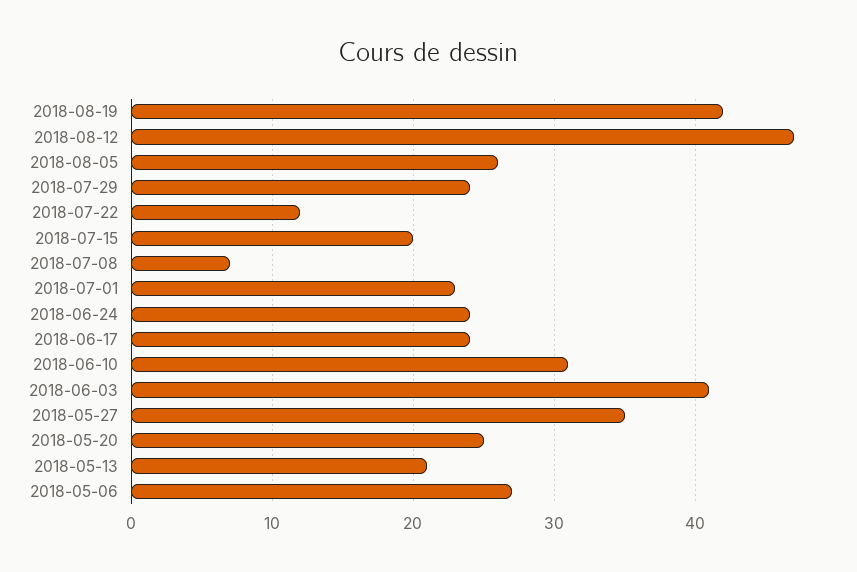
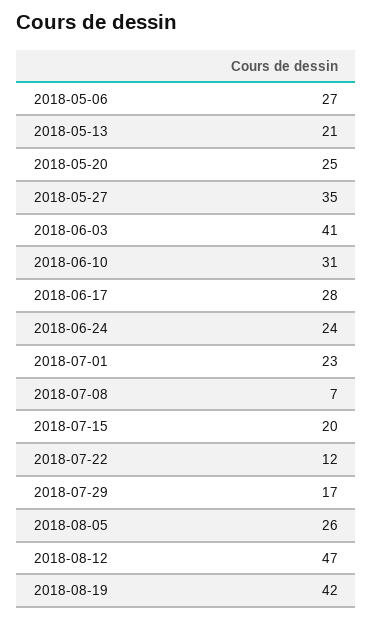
2018-07-29: 24 -> 17
2018-06-17: 24 -> 28

